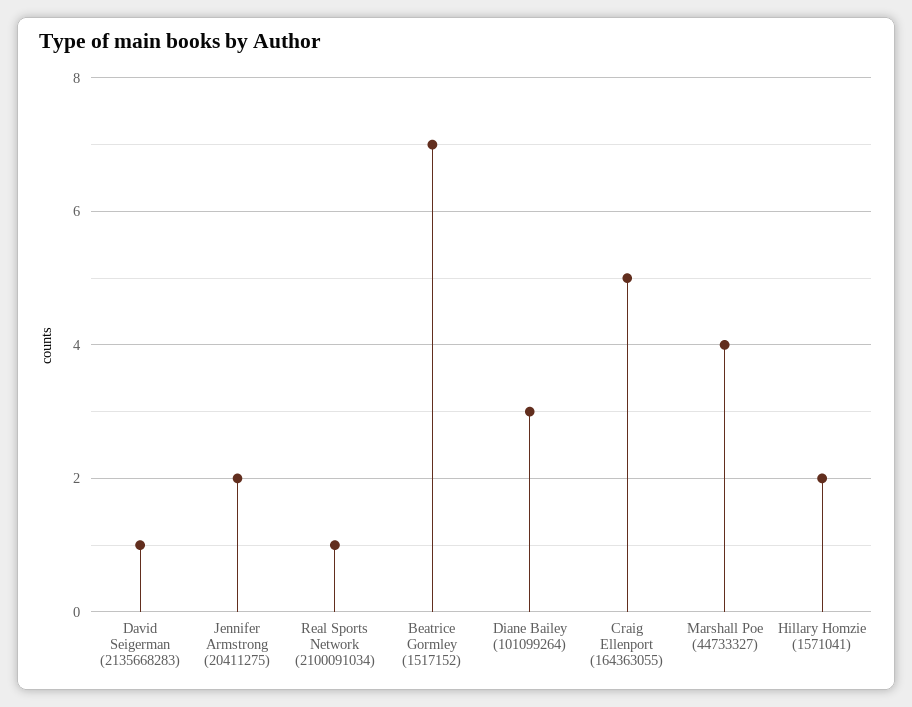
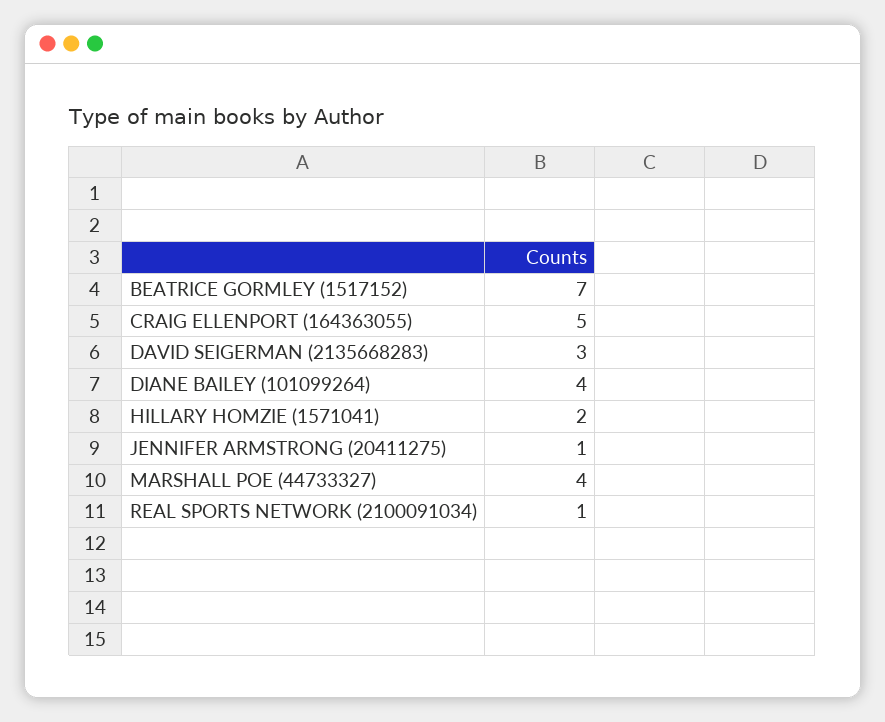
David Seigerman (2135668283): 1 -> 3
Jennifer Armstrong (20411275): 2 -> 1
Diane Bailey (101099264): 3 -> 4

